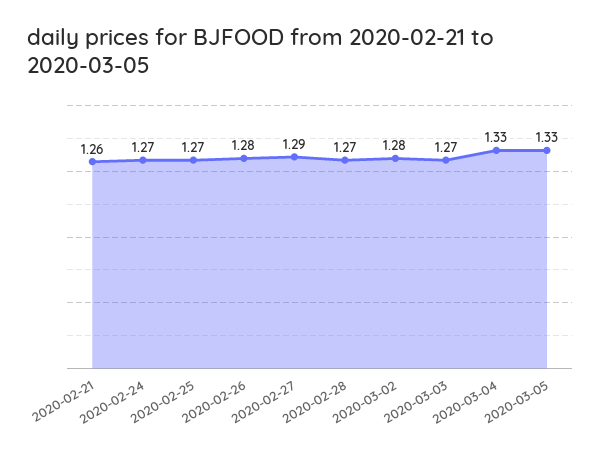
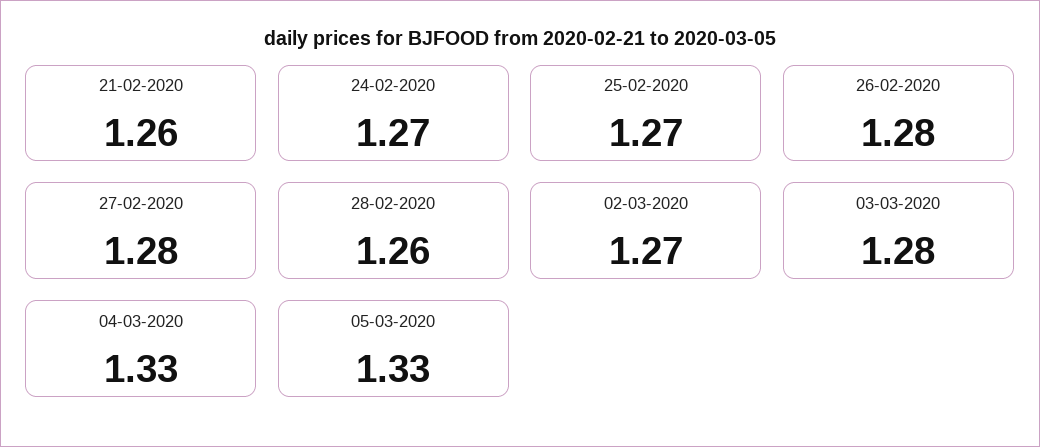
2020-02-27: 1.29 -> 1.28
2020-02-28: 1.27 -> 1.26
2020-03-02: 1.28 -> 1.27
2020-03-03: 1.27 -> 1.28

